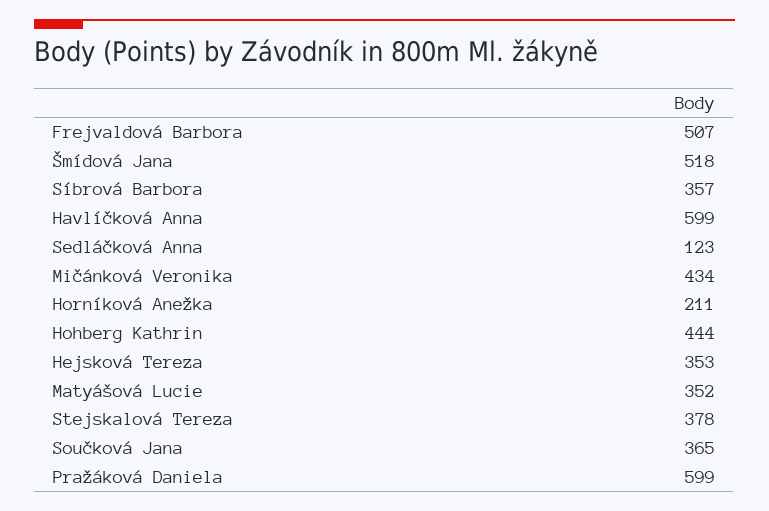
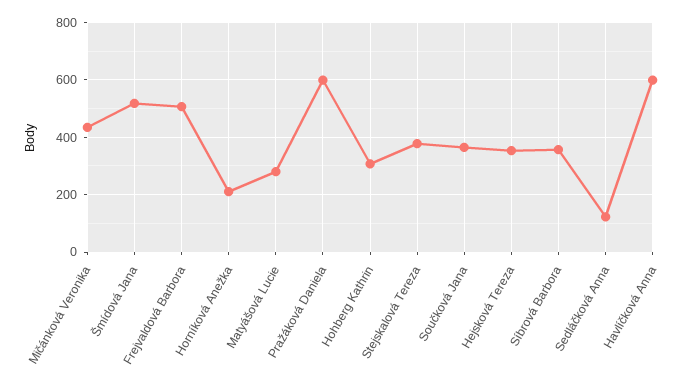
Hohberg Kathrin: 444 -> 300
Matyášová Lucie: 352 -> 275

